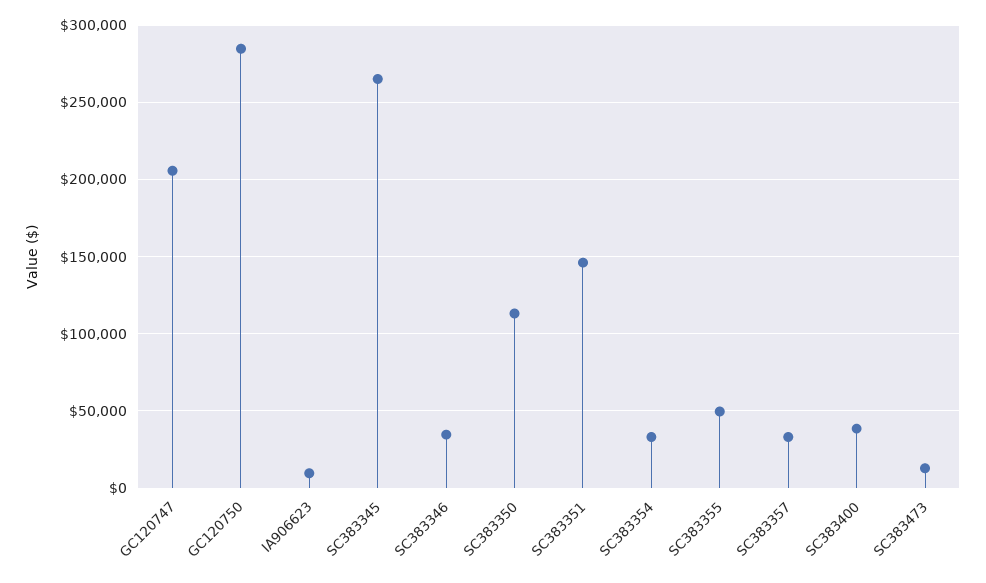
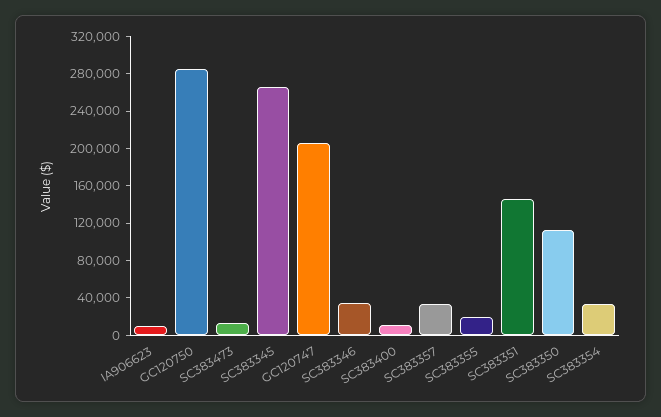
SC383355: 50000 -> 20000
SC383400: 40000 -> 10000

